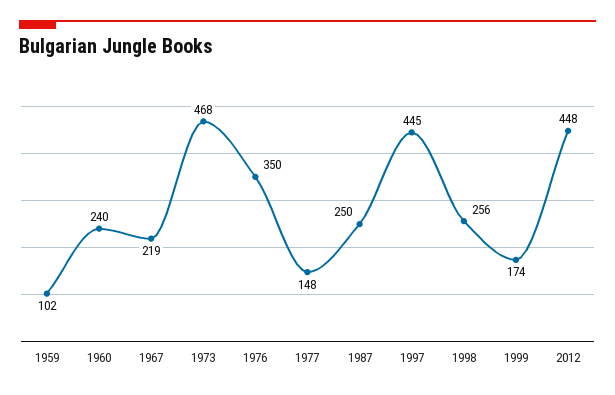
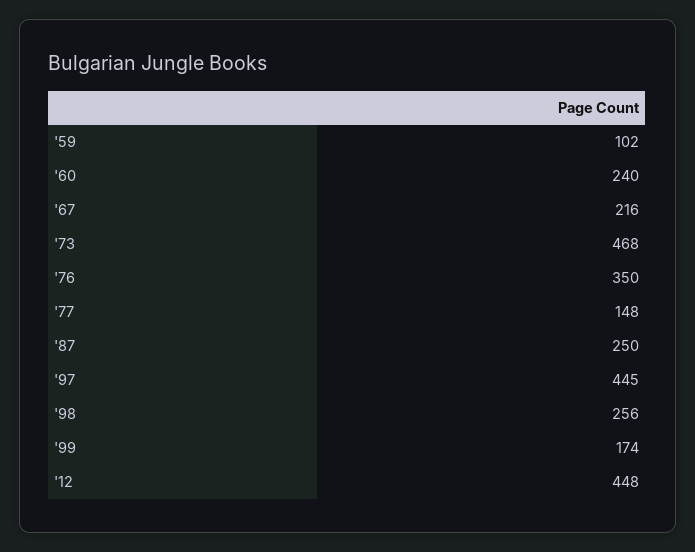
1967: 219 -> 216

